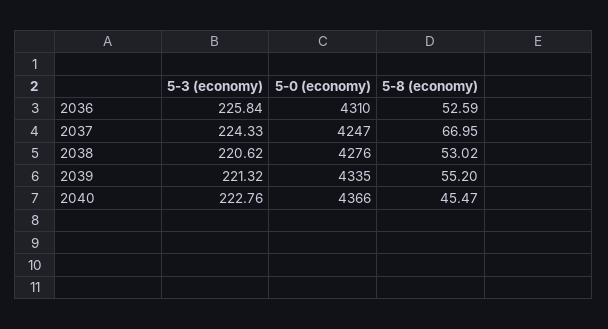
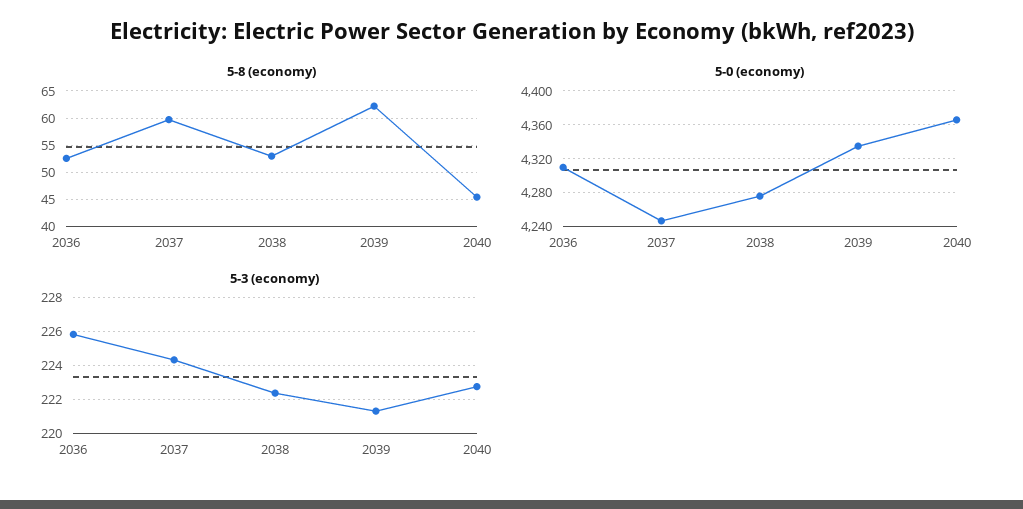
5-8 (economy), 2037: 66.95 -> 60
5-3 (economy), 2038: 220.62 -> 222.5
5-8 (economy), 2039: 55.2 -> 62.5

